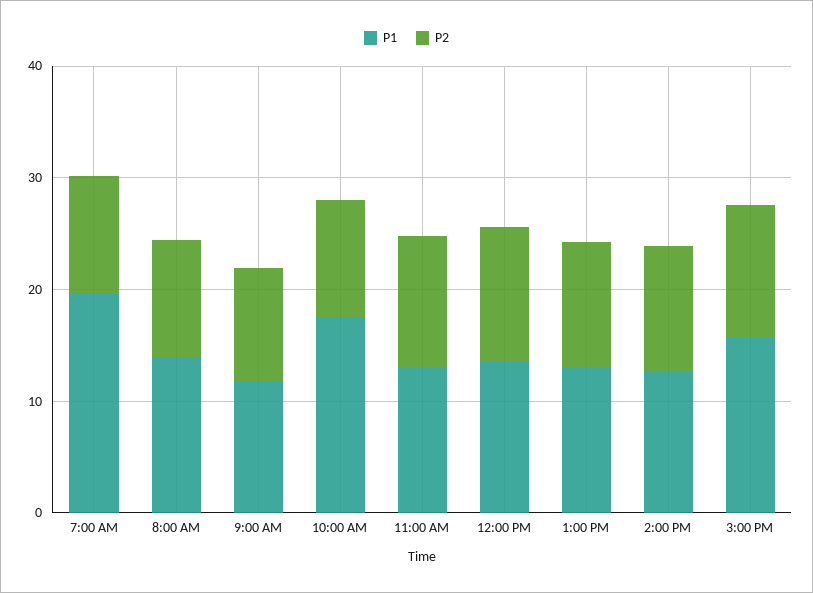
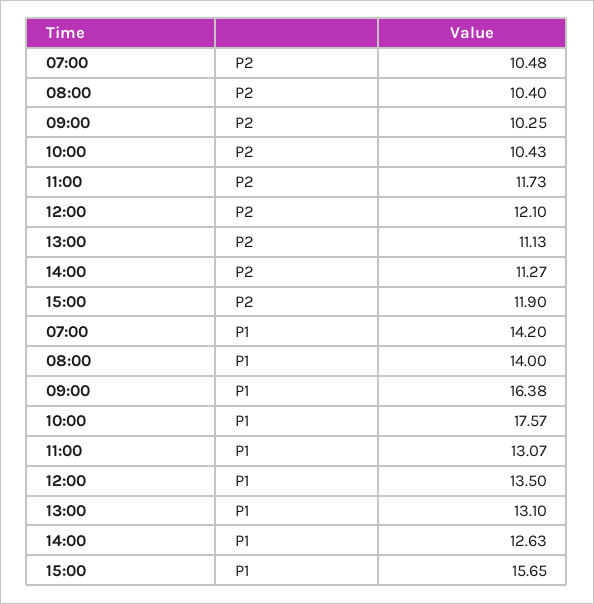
P1, 7:00 AM: 20 -> 14.2
P1, 9:00 AM: 12 -> 16.38

